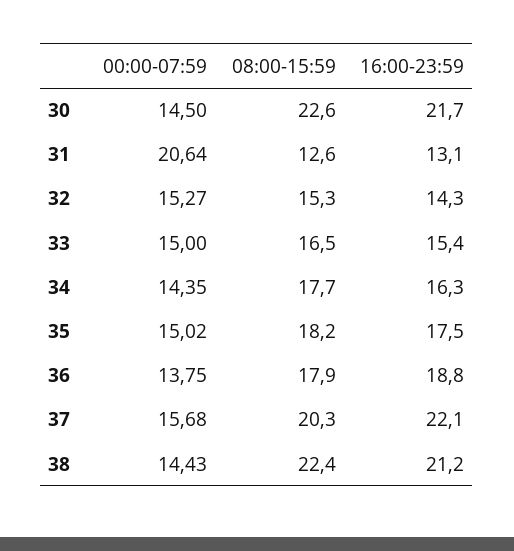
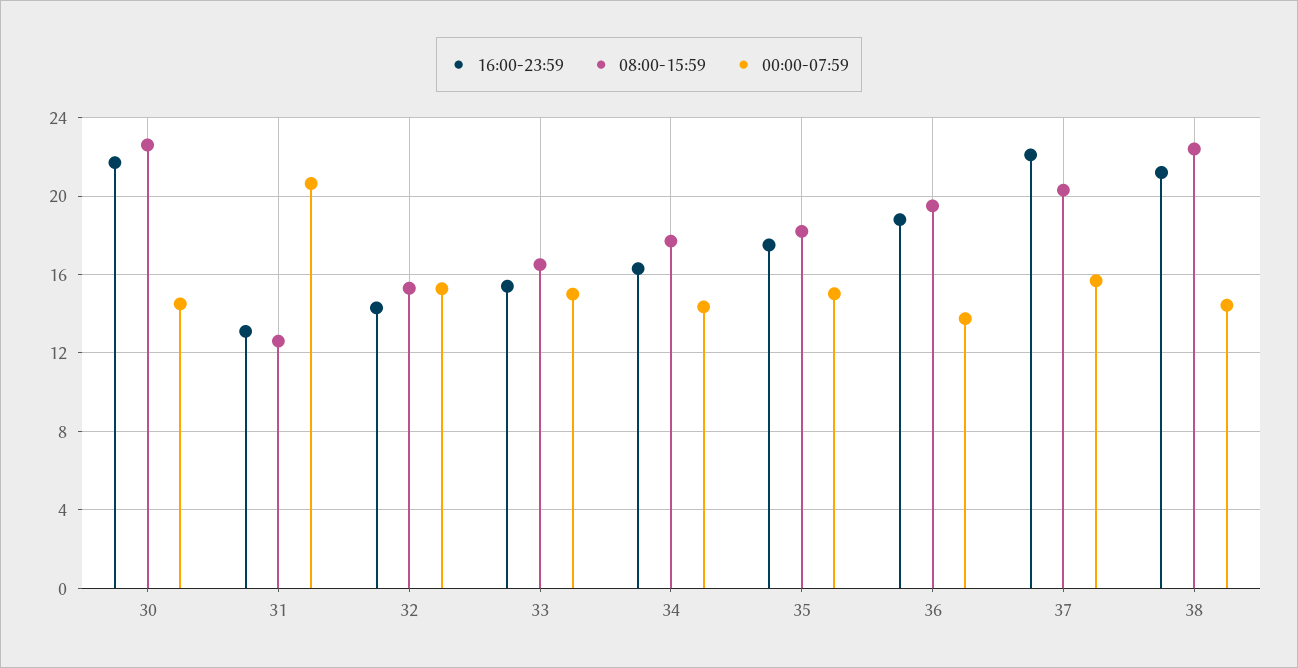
08:00-15:59, 36: 17.9 -> 19.5

